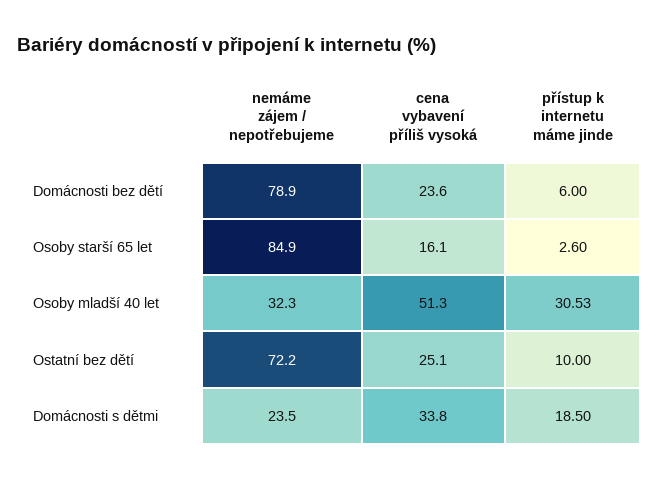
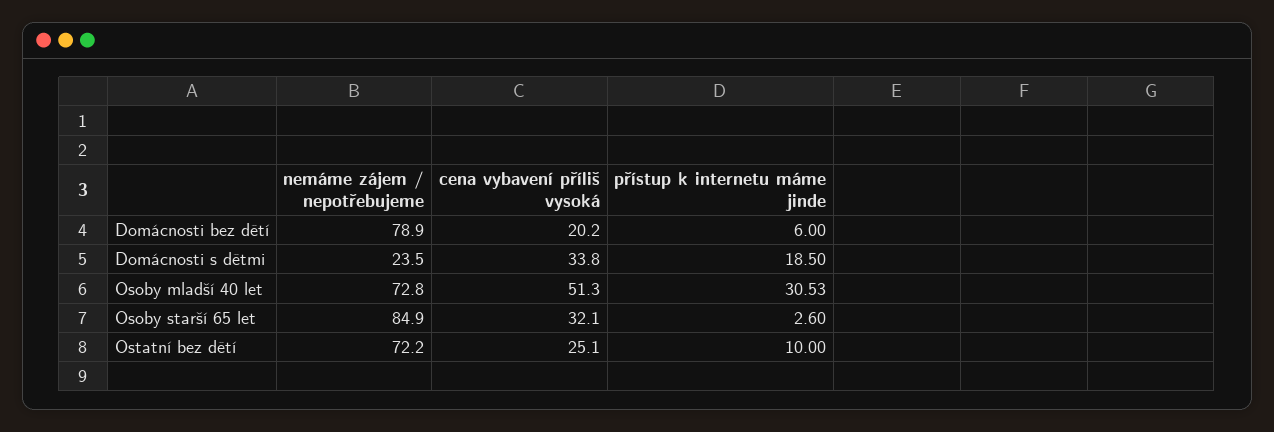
cena vybavení příliš vysoká, Domácnosti bez dětí: 23.6 -> 20.2
cena vybavení příliš vysoká, Osoby starší 65 let: 16.1 -> 32.1
nemáme zájem / nepotřebujeme, Osoby mladší 40 let: 32.3 -> 72.8

